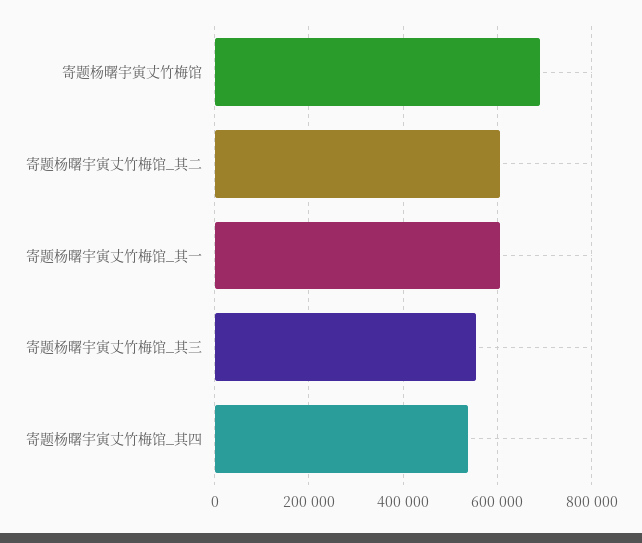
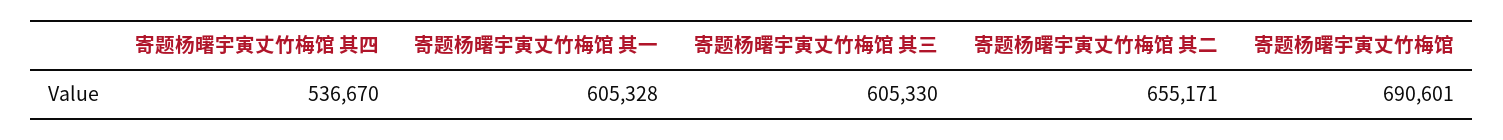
寄题杨曙宇寅丈竹梅馆_其二: 600000 -> 655171
寄题杨曙宇寅丈竹梅馆_其三: 560000 -> 605330

